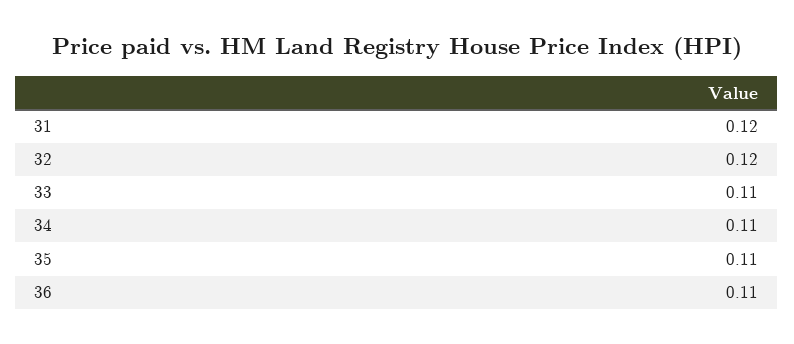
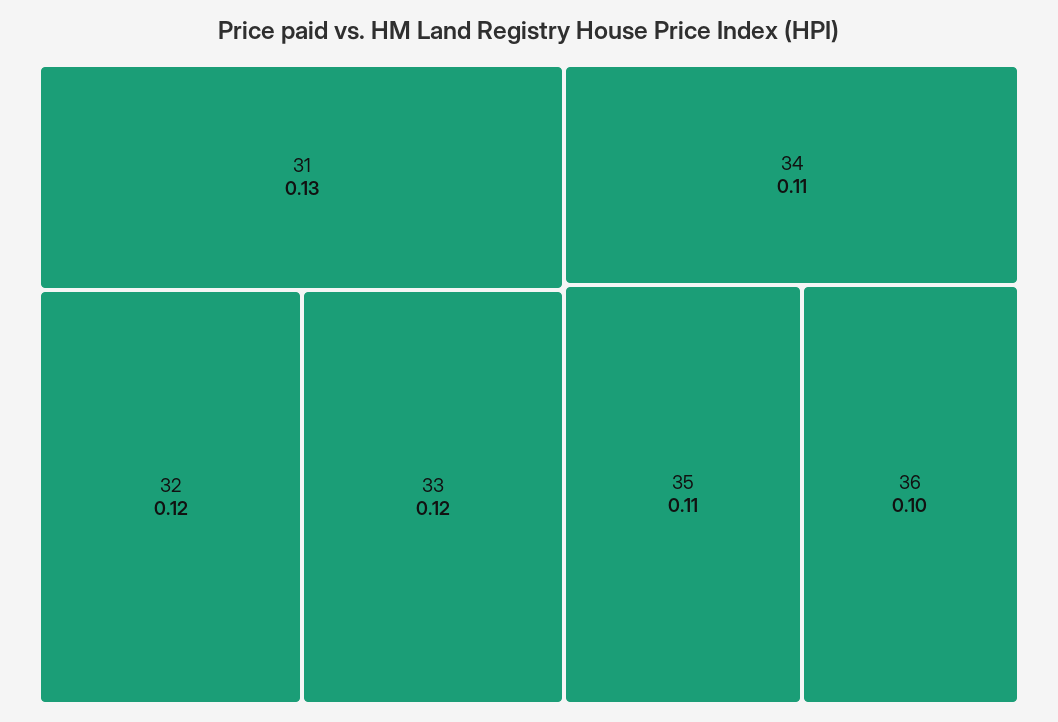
31: 0.12 -> 0.13
33: 0.11 -> 0.12
36: 0.11 -> 0.1

